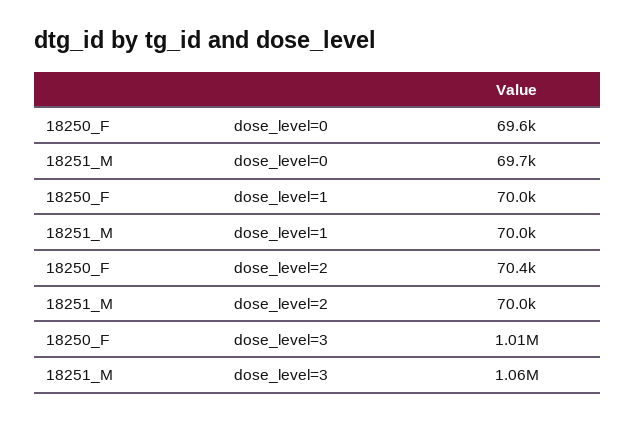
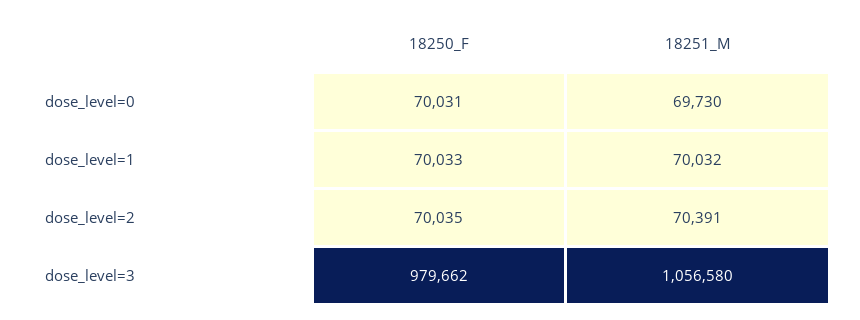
18250_F, dose_level=0: 69600 -> 70031
18250_F, dose_level=2: 70400 -> 70035
18251_M, dose_level=2: 70000 -> 70391
18250_F, dose_level=3: 1010000 -> 979662

